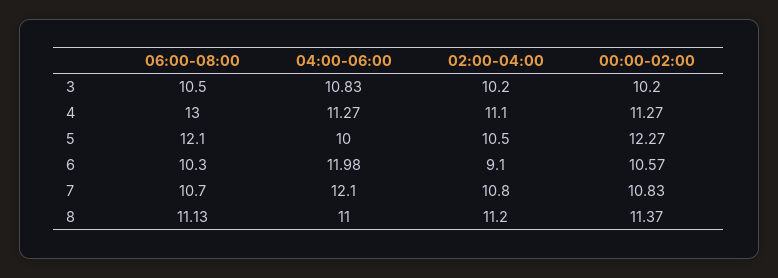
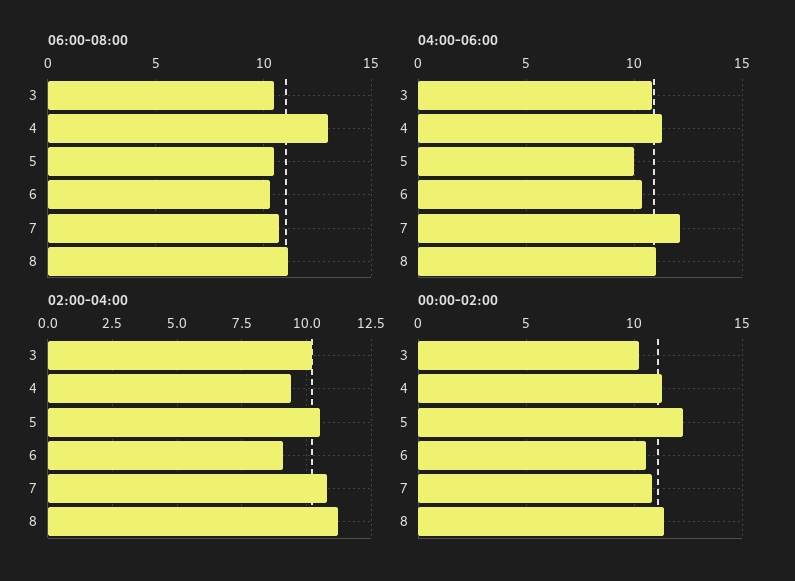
02:00-04:00, 4: 11.1 -> 9.5
06:00-08:00, 5: 12.1 -> 10.5
04:00-06:00, 6: 11.98 -> 10.5

